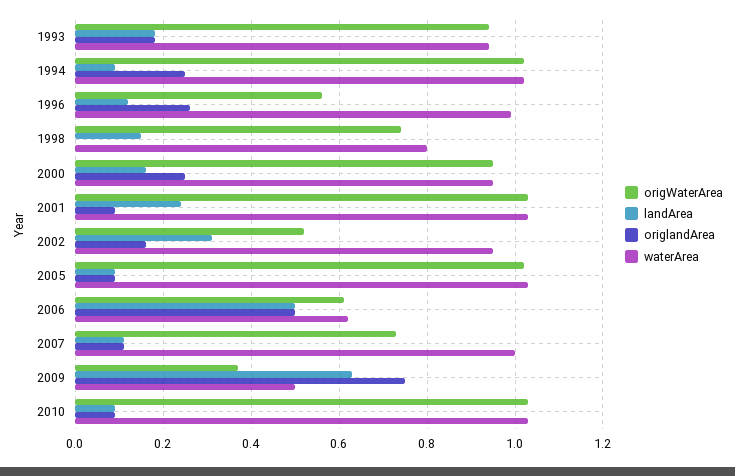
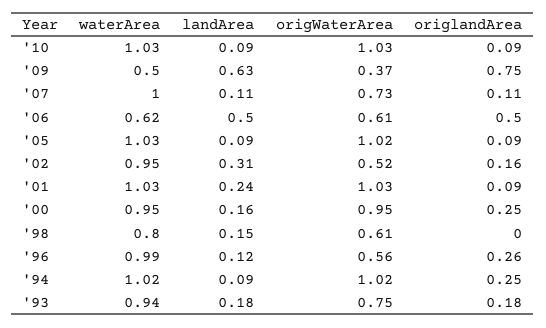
origWaterArea, 1993: 0.95 -> 0.75
origWaterArea, 1998: 0.75 -> 0.61

